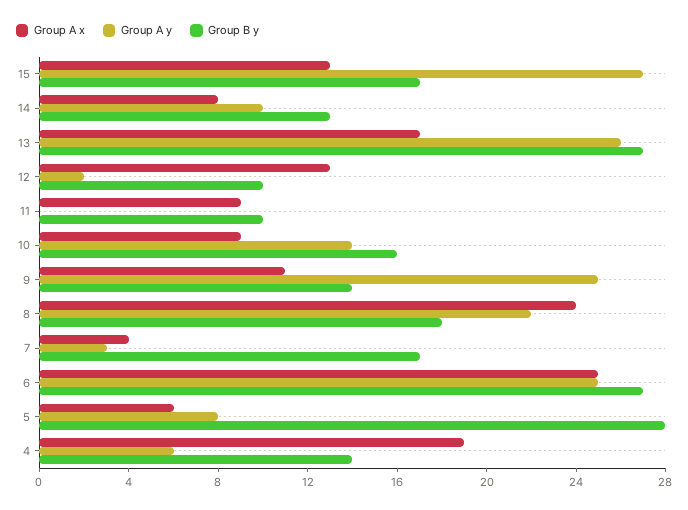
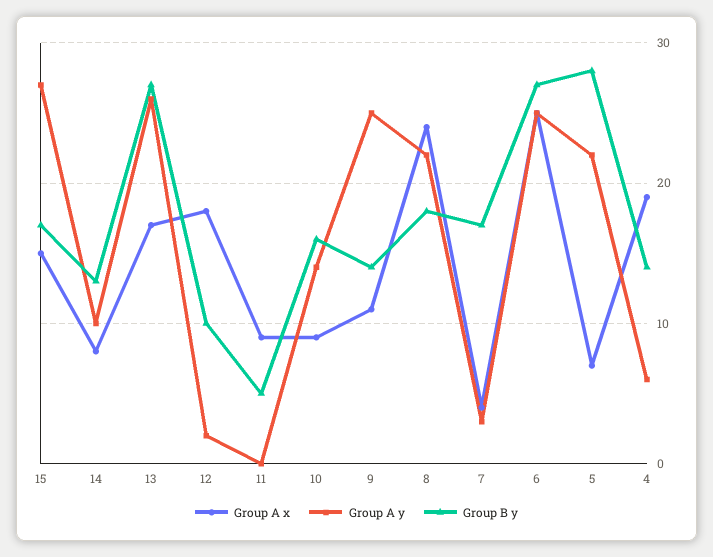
Group A x, 15: 13 -> 15
Group A x, 12: 13 -> 18
Group B y, 11: 10 -> 5
Group A x, 5: 6 -> 7
Group A y, 5: 8 -> 22

